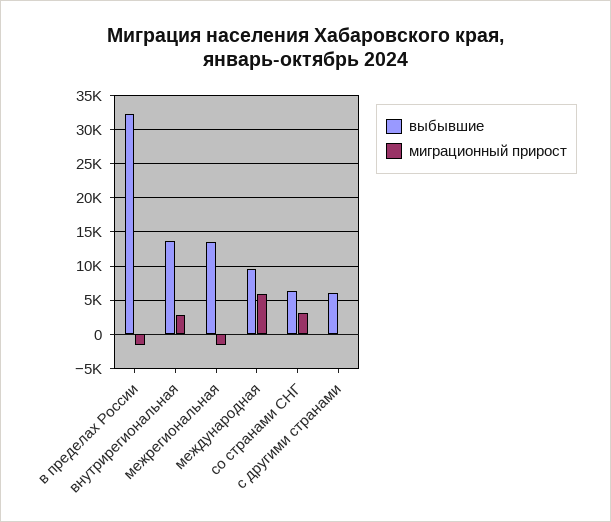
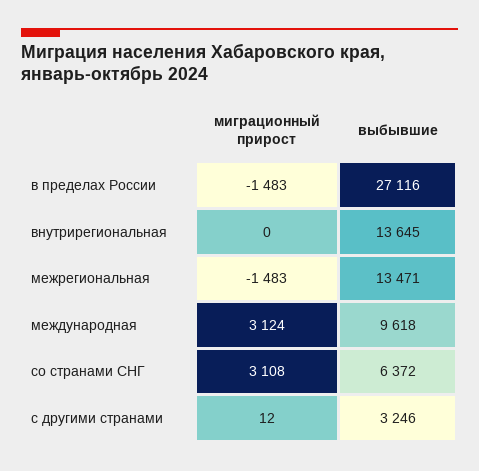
выбывшие, в пределах России: 32000 -> 27116
миграционный прирост, внутрирегиональная: 3000 -> 0
миграционный прирост, международная: 6000 -> 3124
выбывшие, с другими странами: 6000 -> 3246

